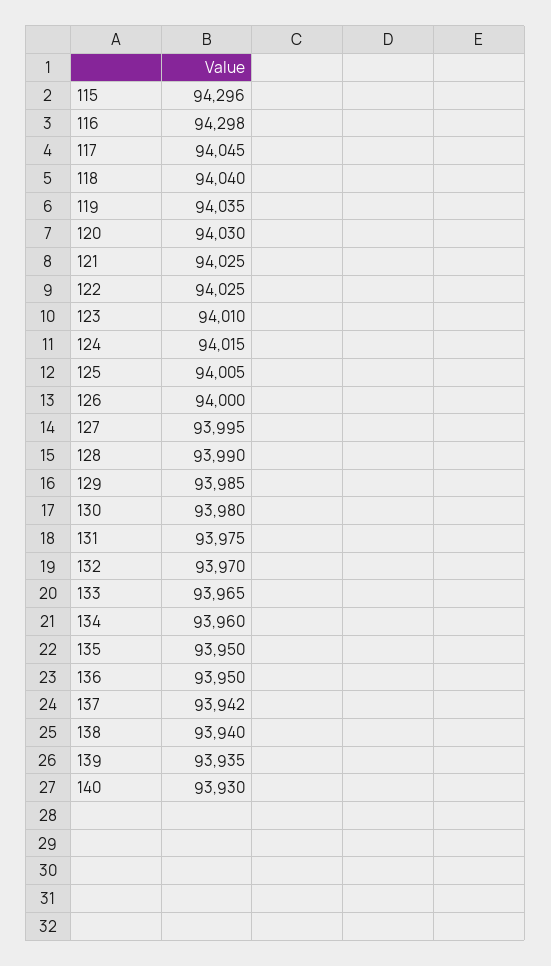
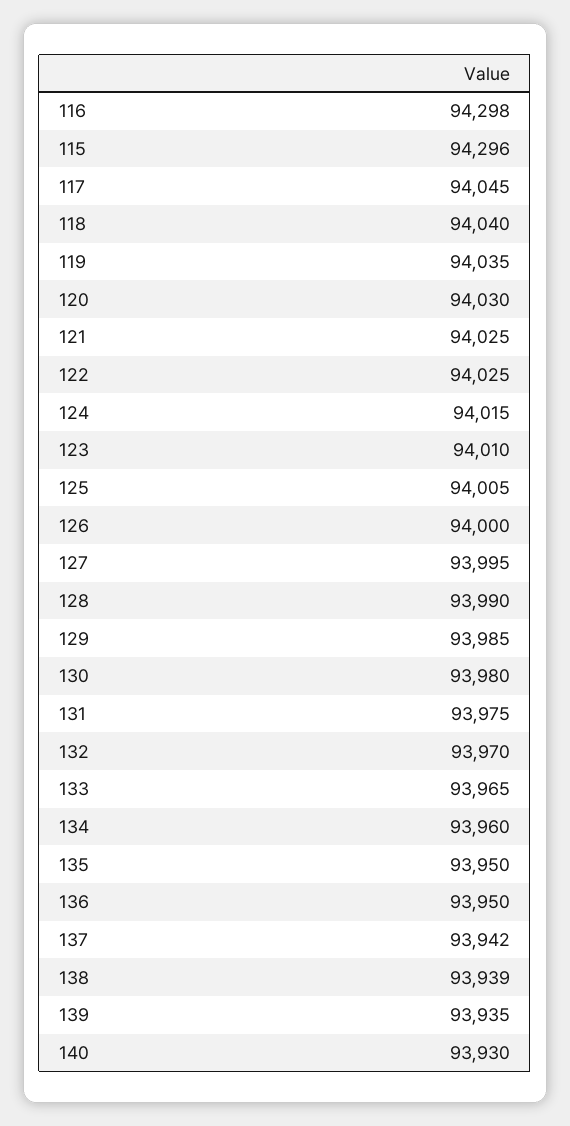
138: 93940 -> 93939

